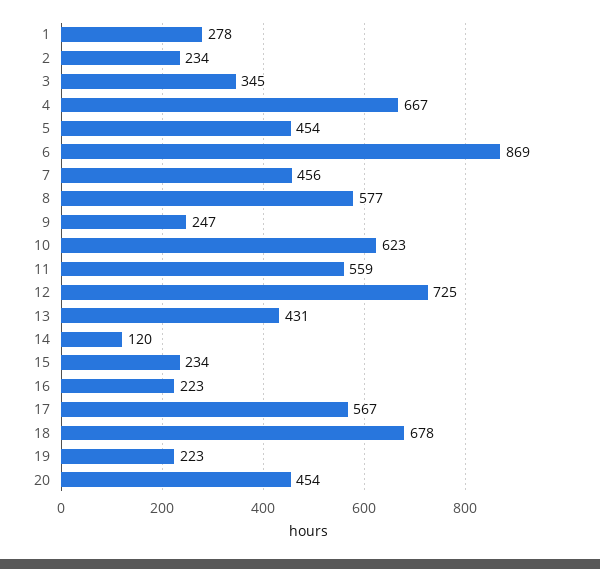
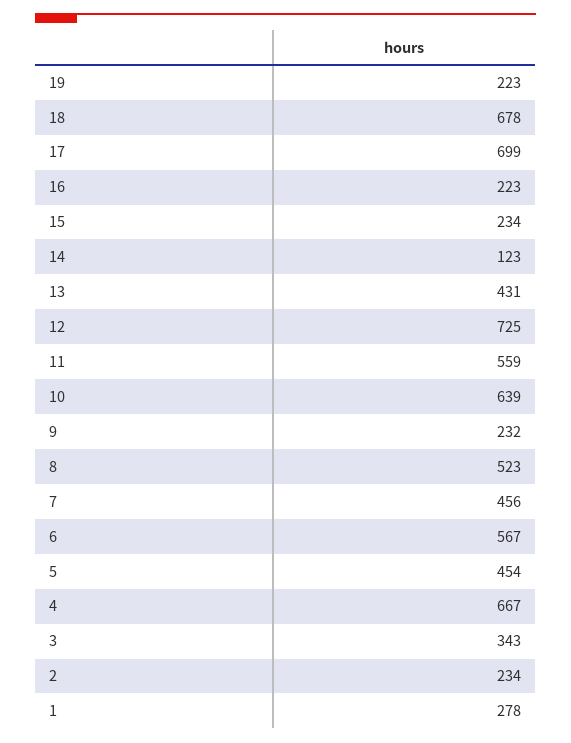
3: 345 -> 343
6: 869 -> 567
8: 577 -> 523
9: 247 -> 232
10: 623 -> 639
14: 120 -> 123
17: 567 -> 699
20: 454 -> none

